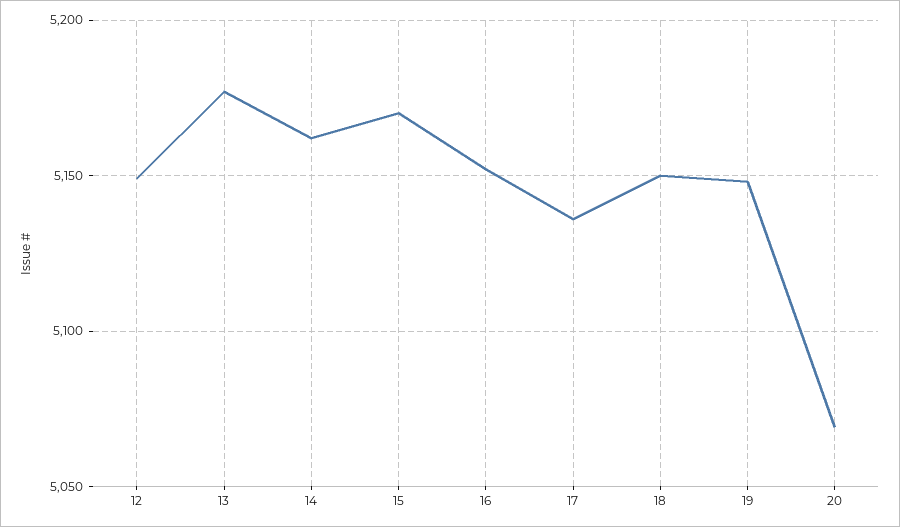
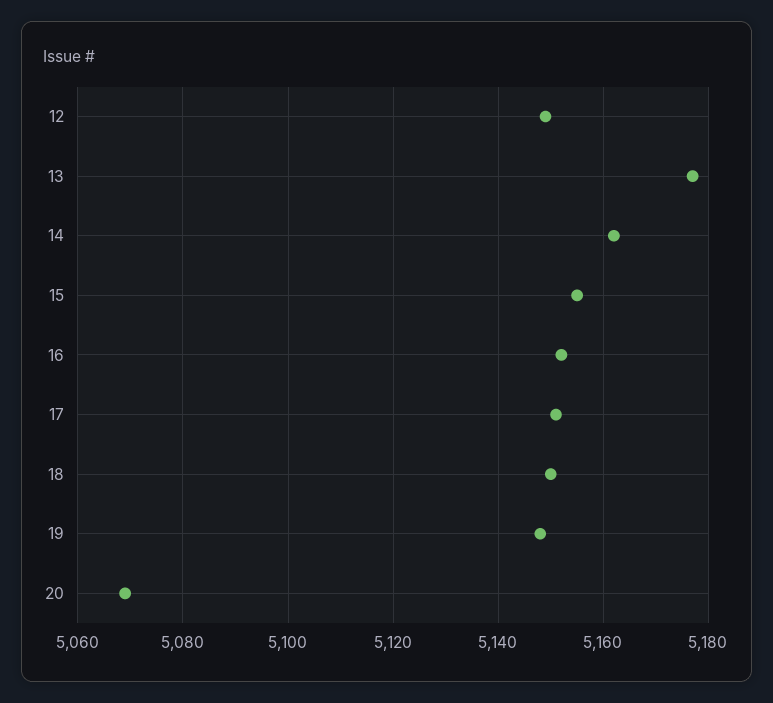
15: 5170 -> 5155
17: 5135 -> 5150

